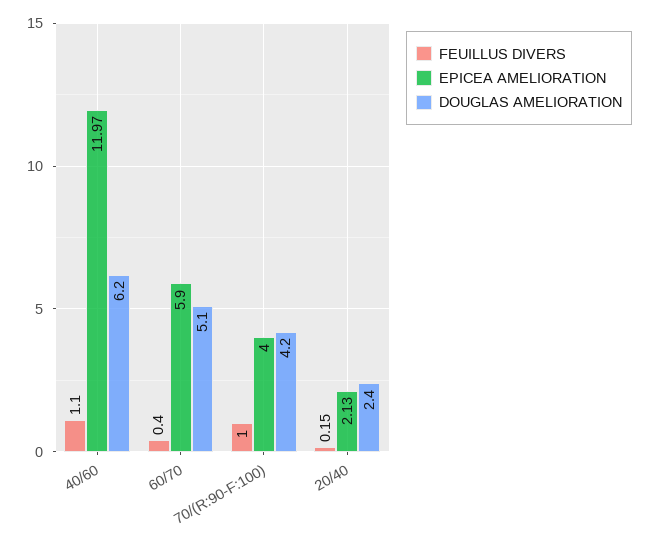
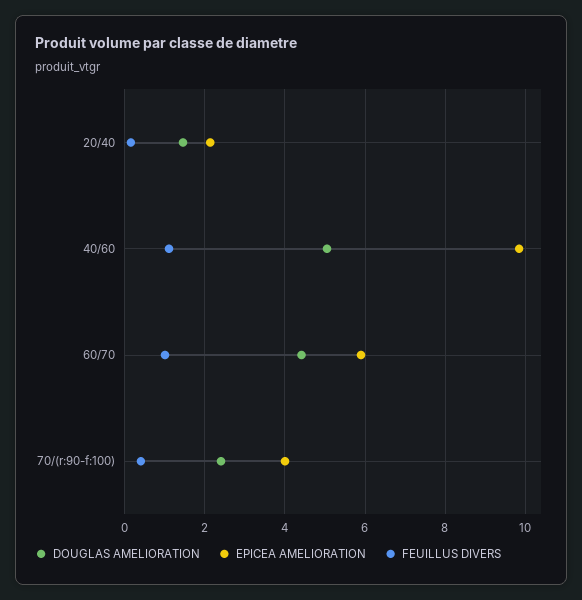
EPICEA AMELIORATION, 40/60: 11.97 -> 9.8
DOUGLAS AMELIORATION, 40/60: 6.2 -> 5
FEUILLUS DIVERS, 60/70: 0.4 -> 1
DOUGLAS AMELIORATION, 60/70: 5.1 -> 4.4
FEUILLUS DIVERS, 70/(R:90-F:100): 1 -> 0.4
DOUGLAS AMELIORATION, 70/(R:90-F:100): 4.2 -> 2.4
DOUGLAS AMELIORATION, 20/40: 2.4 -> 1.4

